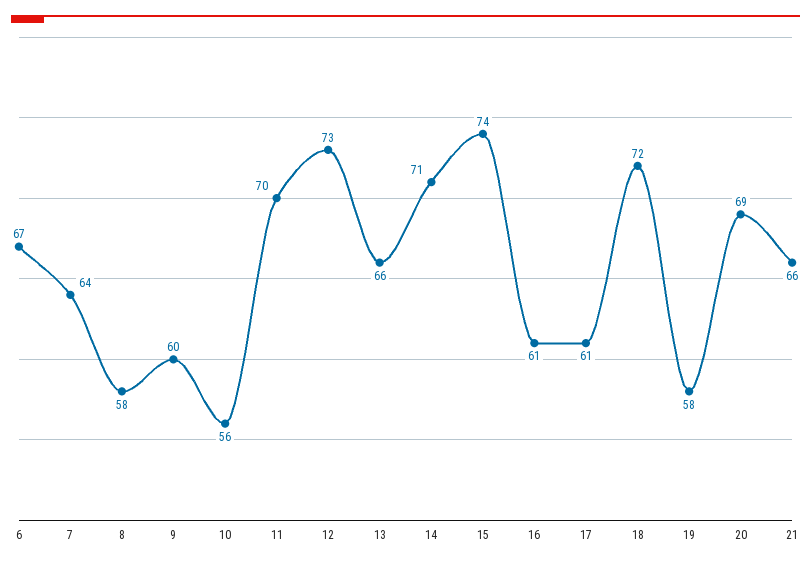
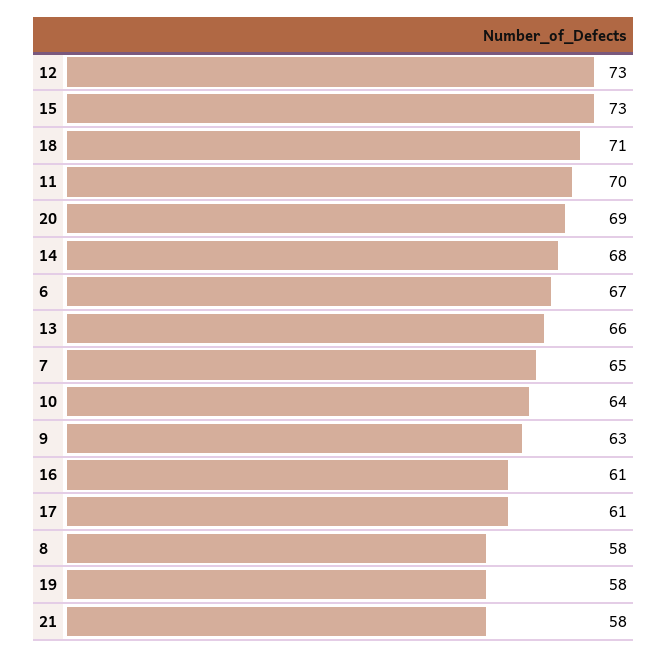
7: 64 -> 65
9: 60 -> 63
10: 56 -> 64
14: 71 -> 68
15: 74 -> 73
18: 72 -> 71
21: 66 -> 58

